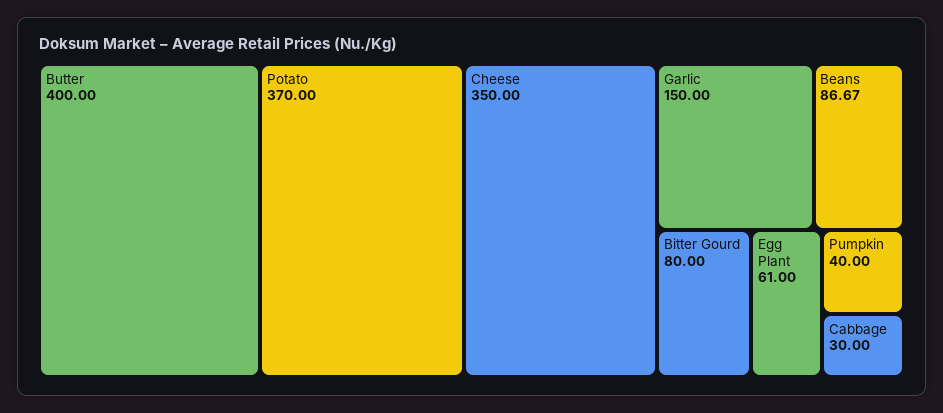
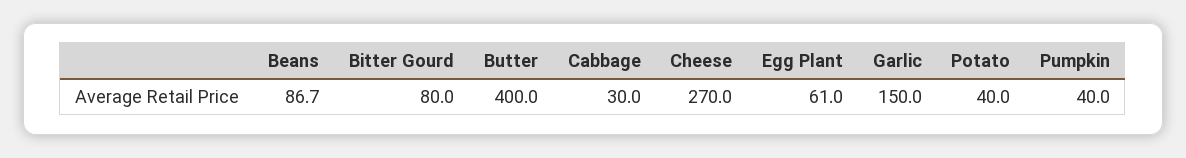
Potato: 370 -> 40
Cheese: 350 -> 270

